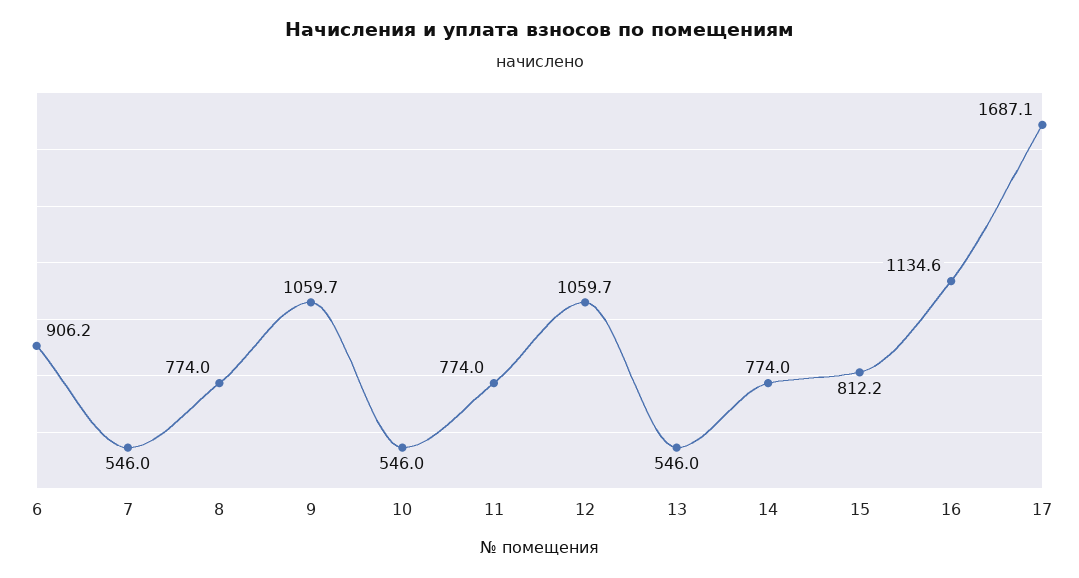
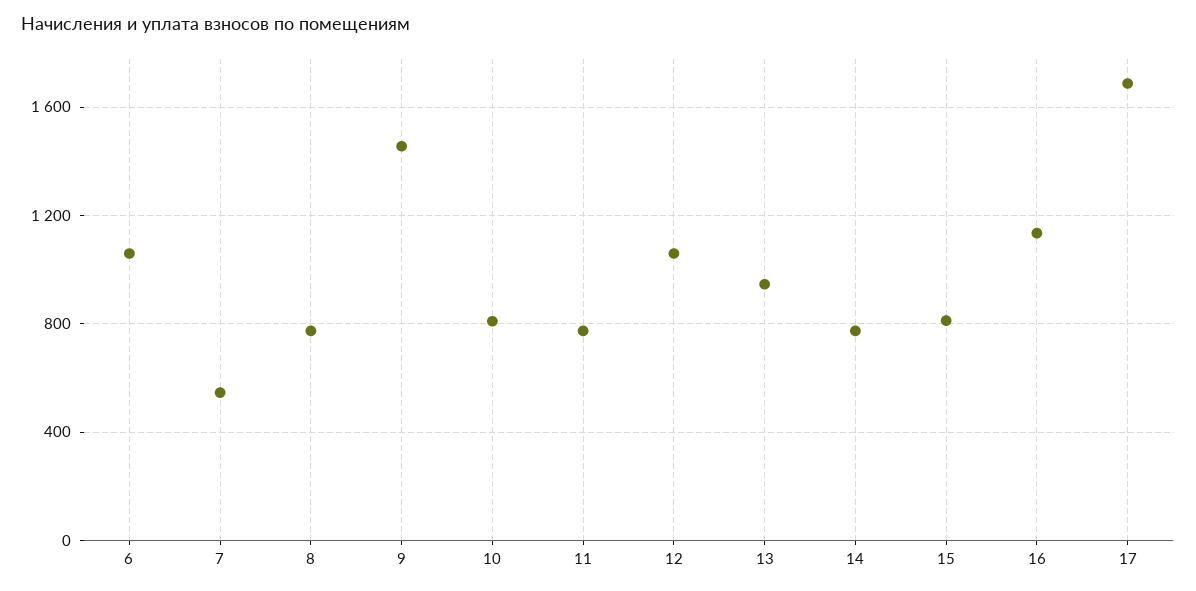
6: 906.2 -> 1050
9: 1059.7 -> 1450
10: 546 -> 800
13: 546 -> 950

